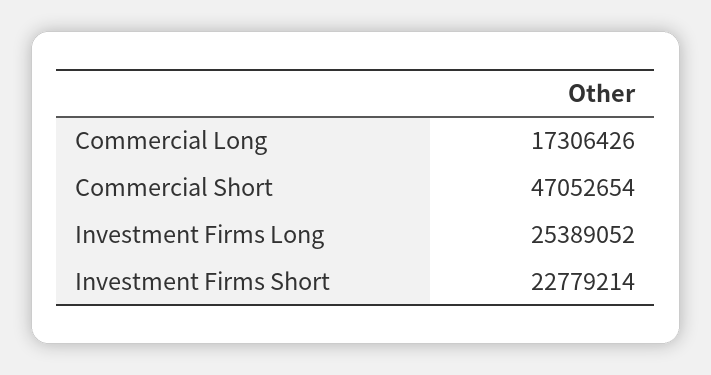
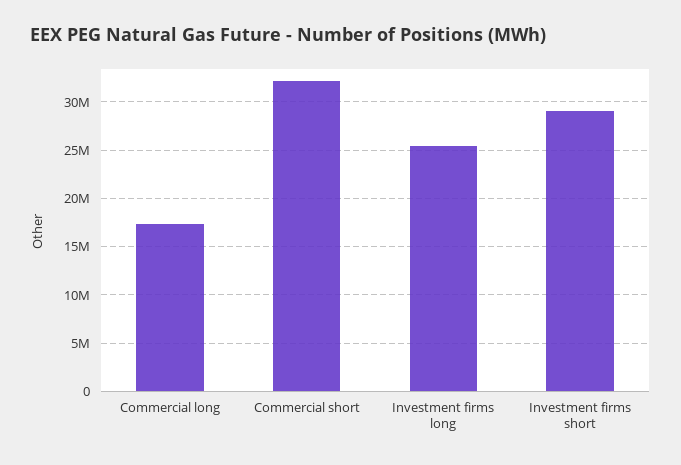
Commercial Short: 47052654 -> 32000000
Investment Firms Short: 22779214 -> 29000000

